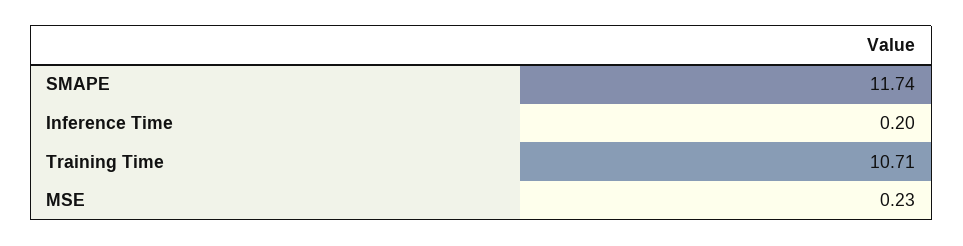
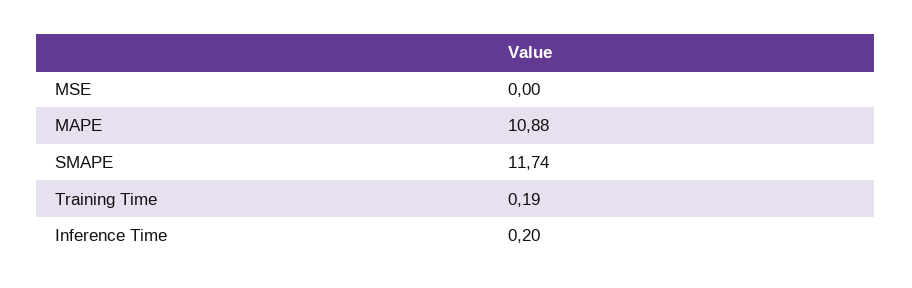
Training Time: 10.71 -> 0.19
MSE: 0.23 -> 0
MAPE: none -> 10.88

